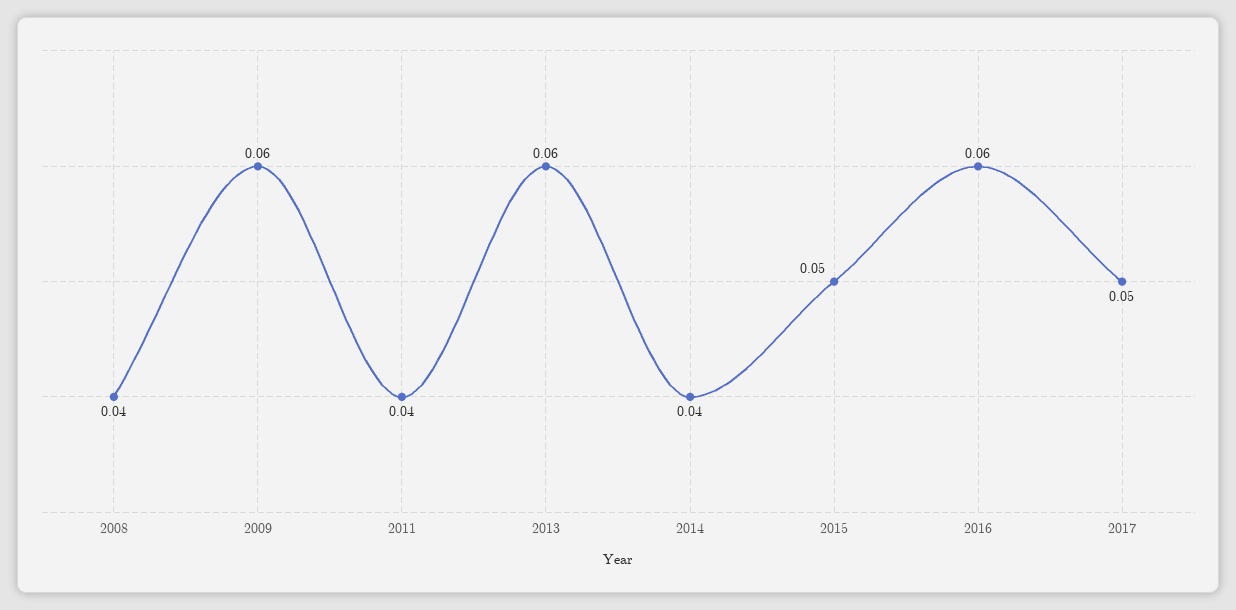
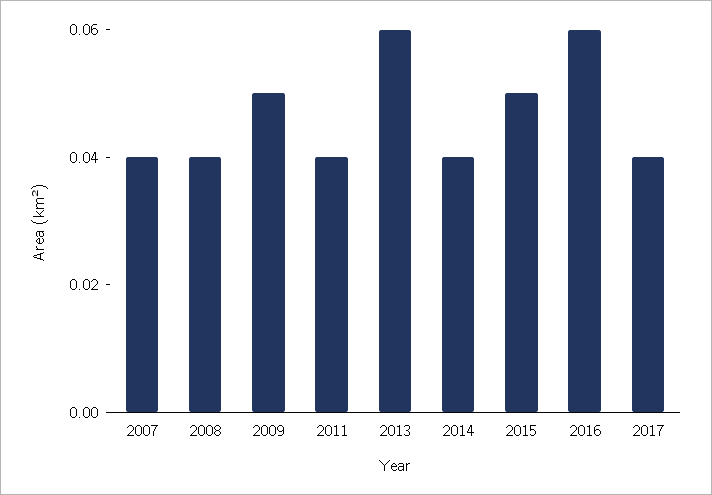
2009: 0.06 -> 0.05
2017: 0.05 -> 0.04
2007: none -> 0.04

